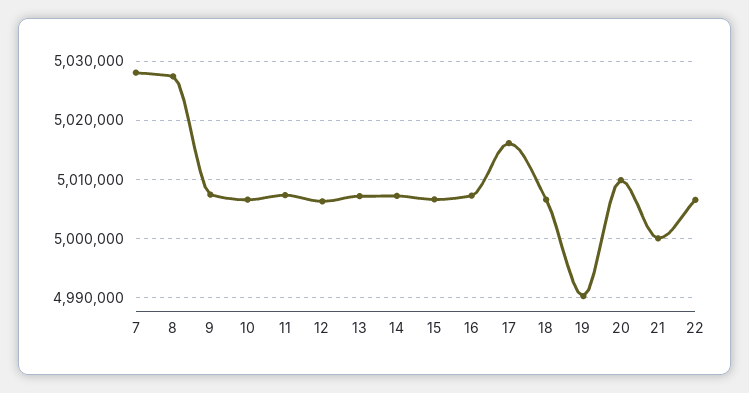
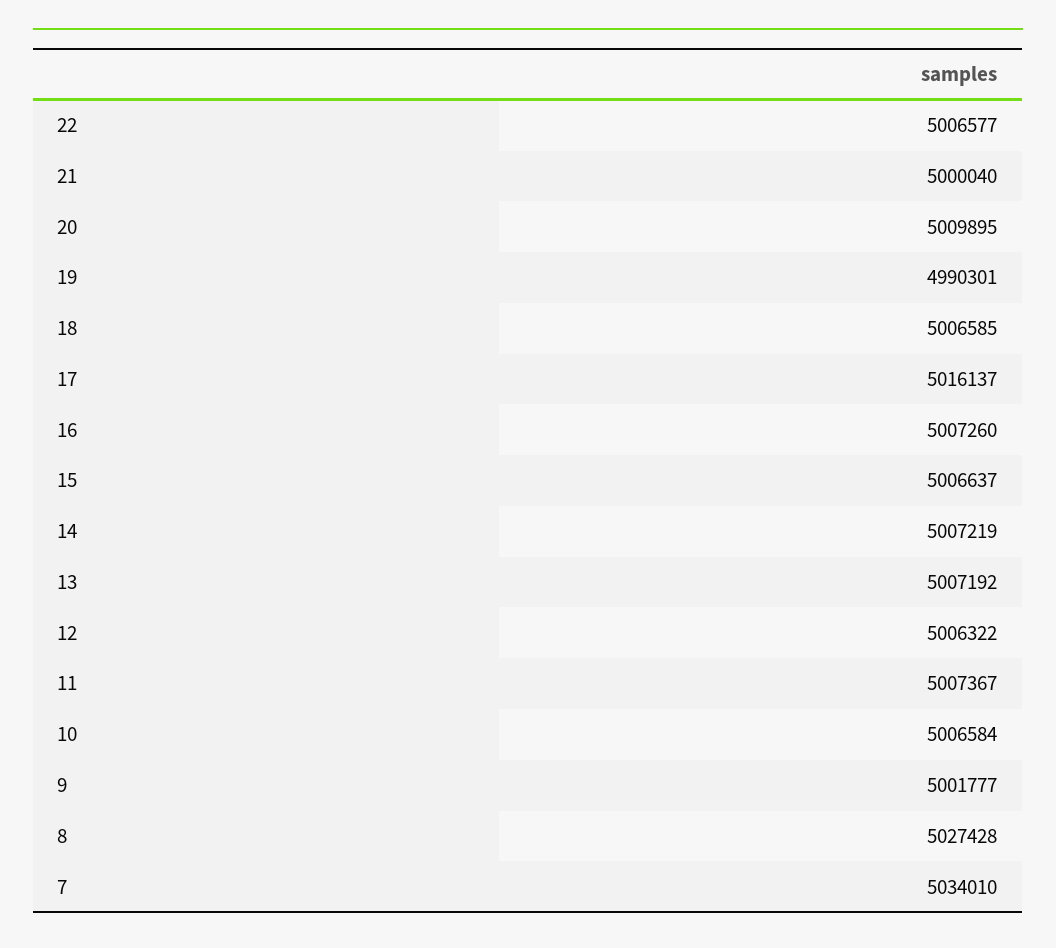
7: 5028000 -> 5034010
9: 5008000 -> 5001777

